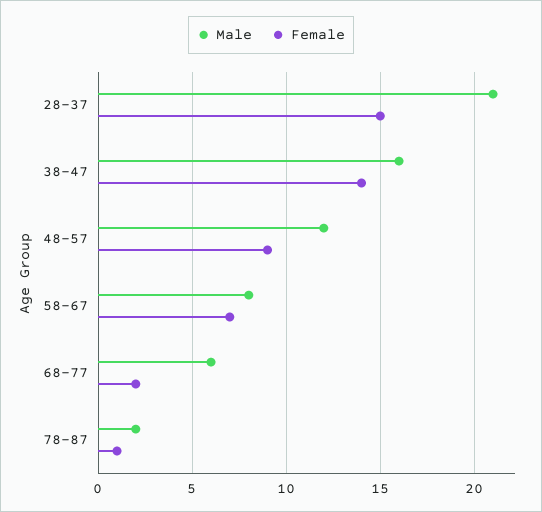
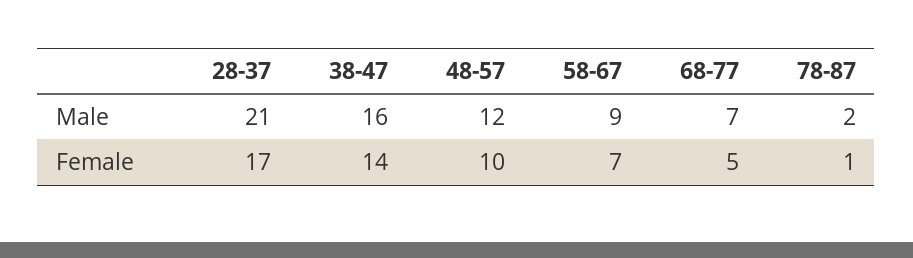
Female, 28-37: 15 -> 17
Female, 48-57: 9 -> 10
Male, 58-67: 8 -> 9
Male, 68-77: 6 -> 7
Female, 68-77: 2 -> 5

